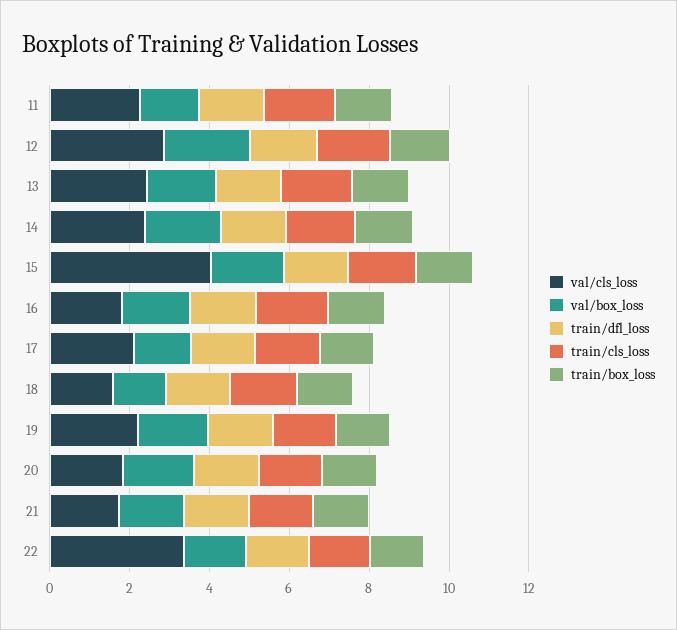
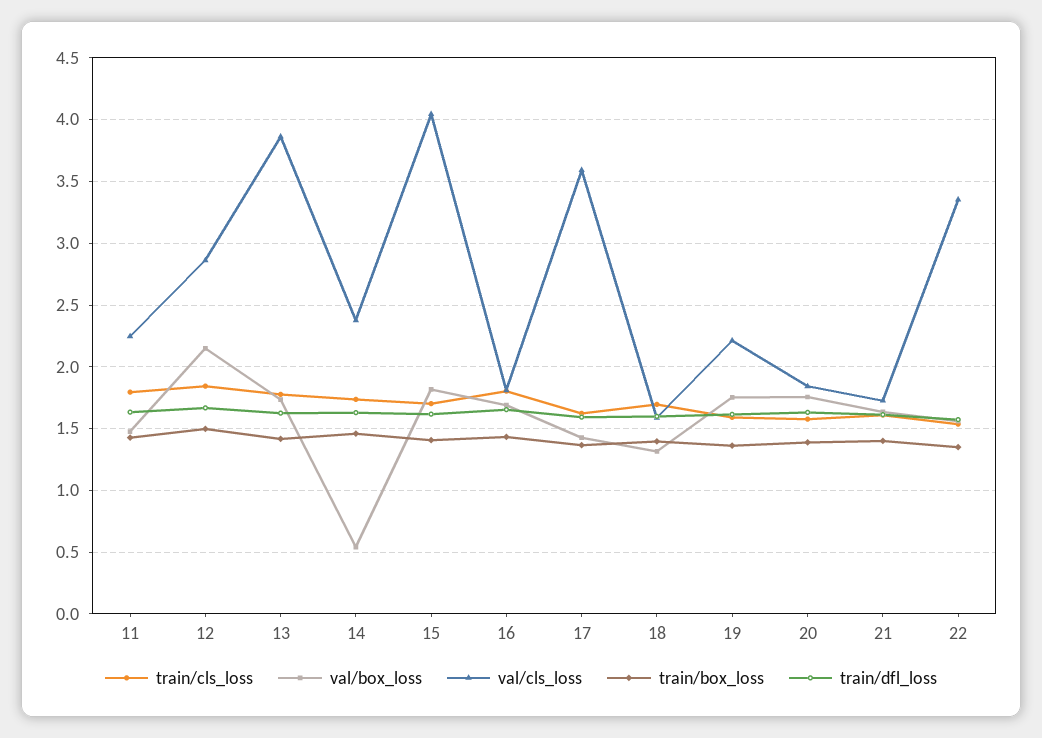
val/cls_loss, 13: 2.5 -> 3.85
val/box_loss, 14: 2 -> 0.55
val/cls_loss, 17: 2 -> 3.6

